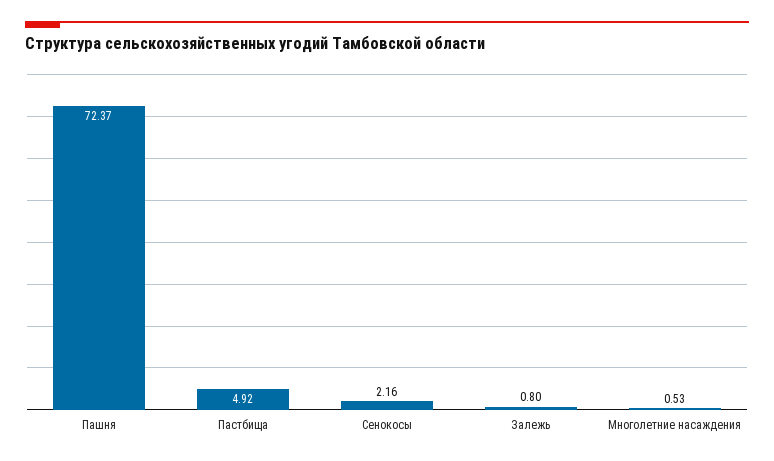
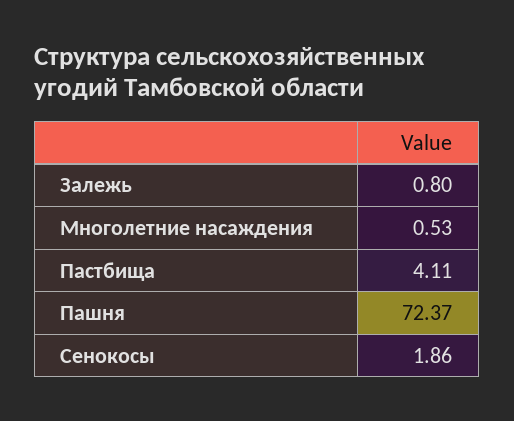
Пастбища: 4.92 -> 4.11
Сенокосы: 2.16 -> 1.86

